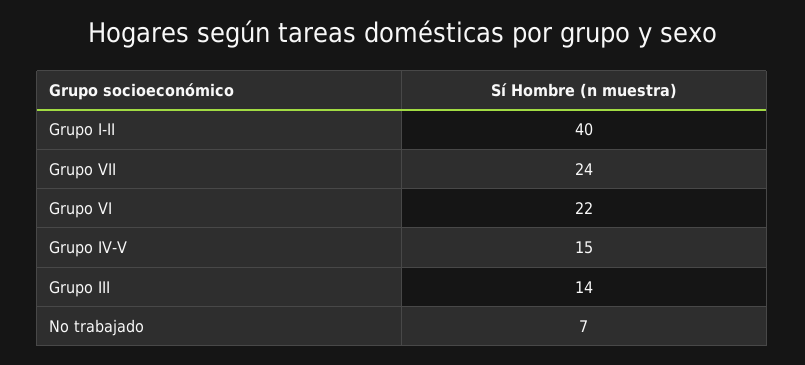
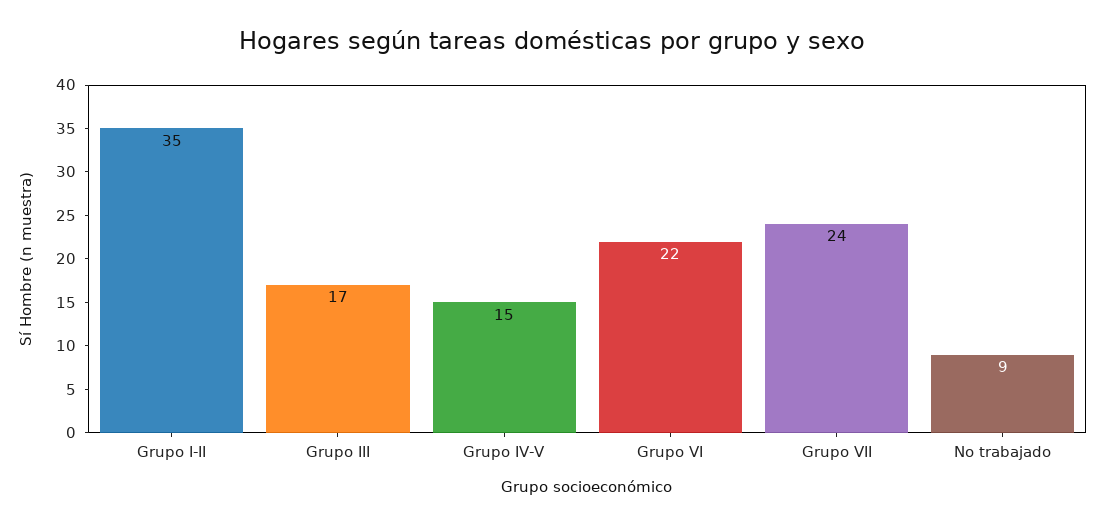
Grupo I-II: 40 -> 35
Grupo III: 14 -> 17
No trabajado: 7 -> 9

